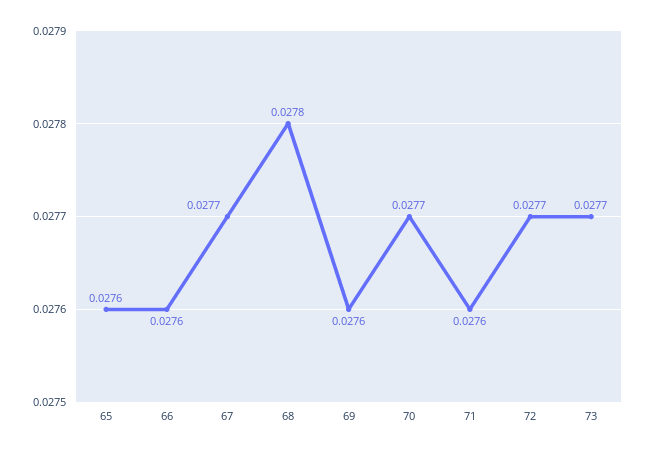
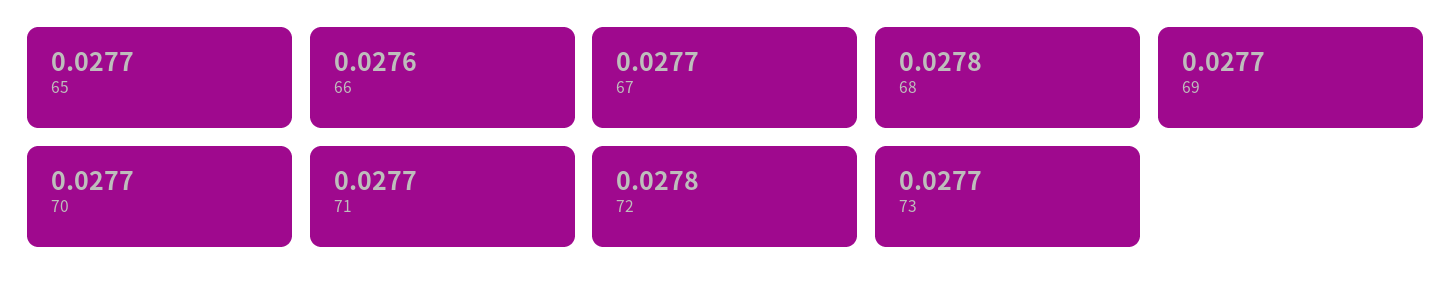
65: 0.0276 -> 0.0277
69: 0.0276 -> 0.0277
71: 0.0276 -> 0.0277
72: 0.0277 -> 0.0278

